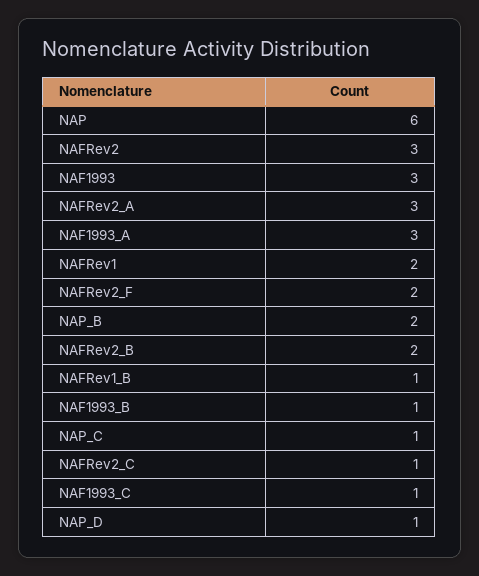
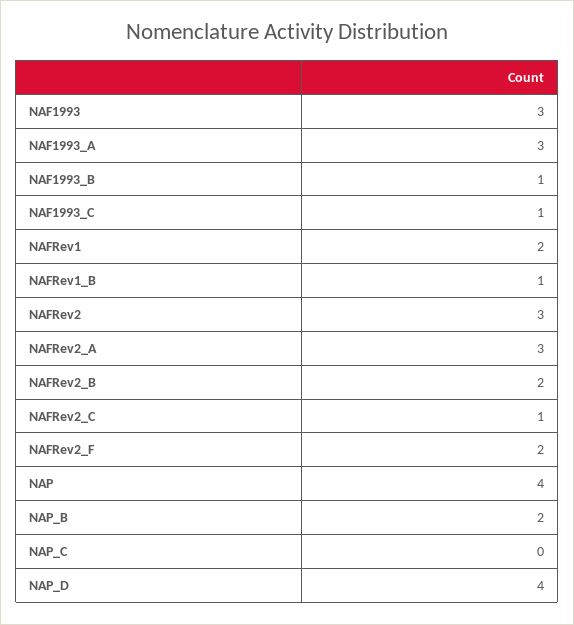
NAP: 6 -> 4
NAP_C: 1 -> 0
NAP_D: 1 -> 4

